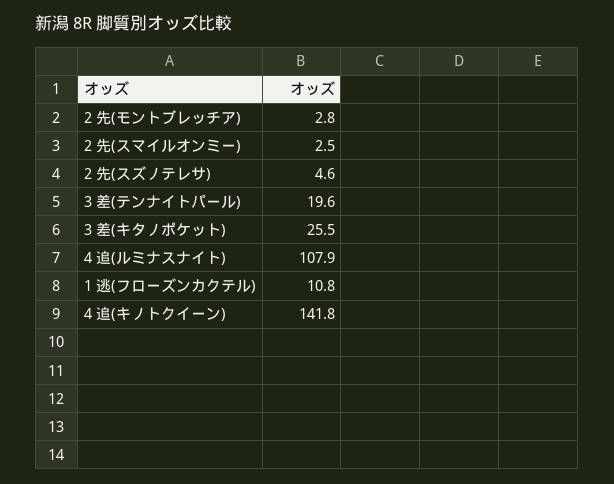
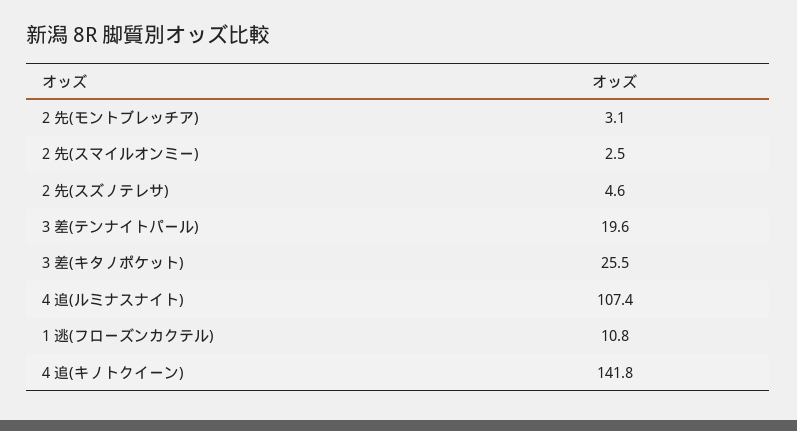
2 先(モントブレッチア): 2.8 -> 3.1
4 追(ルミナスナイト): 107.9 -> 107.4

